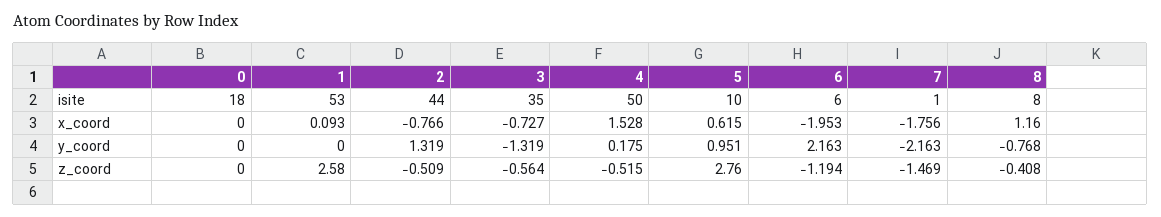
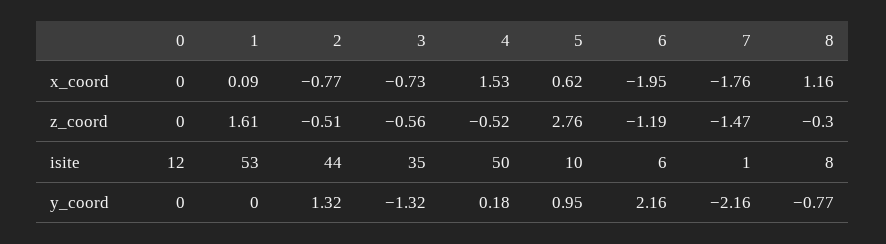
0, isite: 18 -> 12
1, z_coord: 2.58 -> 1.61
8, z_coord: -0.408 -> -0.3

